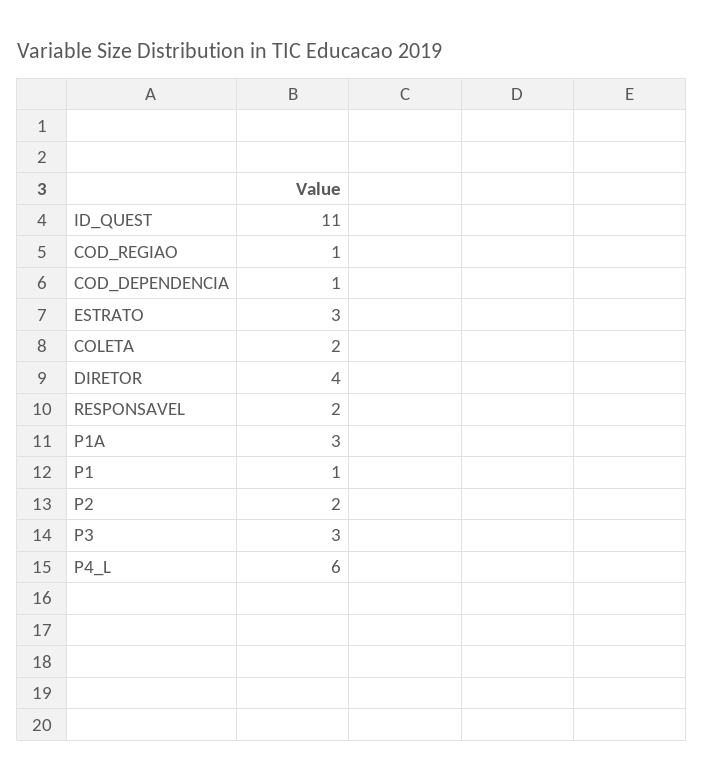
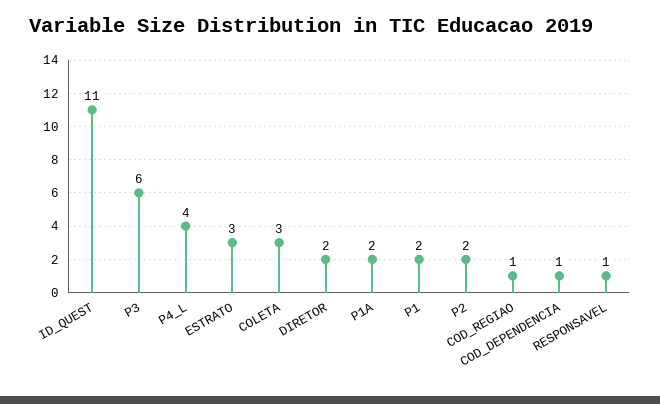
COLETA: 2 -> 3
DIRETOR: 4 -> 2
RESPONSAVEL: 2 -> 1
P1A: 3 -> 2
P1: 1 -> 2
P3: 3 -> 6
P4_L: 6 -> 4

